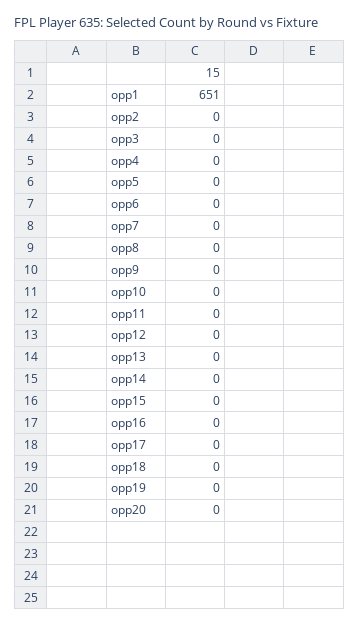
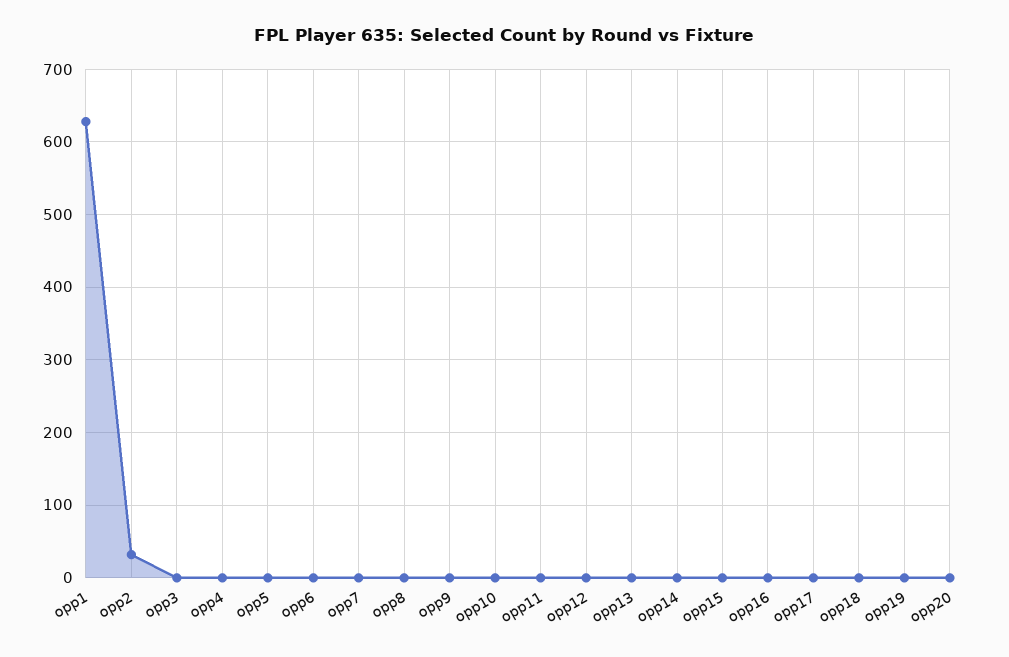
opp1: 651 -> 630
opp2: 0 -> 30

